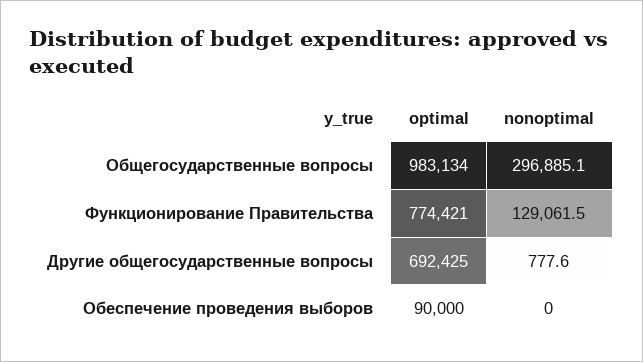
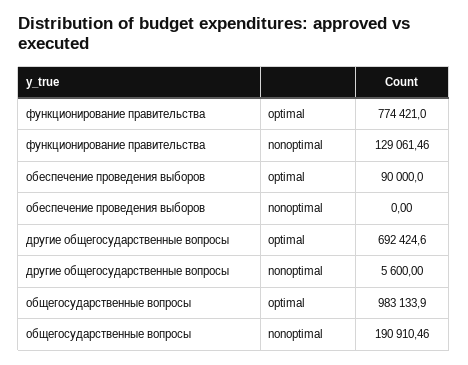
nonoptimal, Общегосударственные вопросы: 296885.1 -> 190910.46
nonoptimal, Другие общегосударственные вопросы: 777.6 -> 5600

